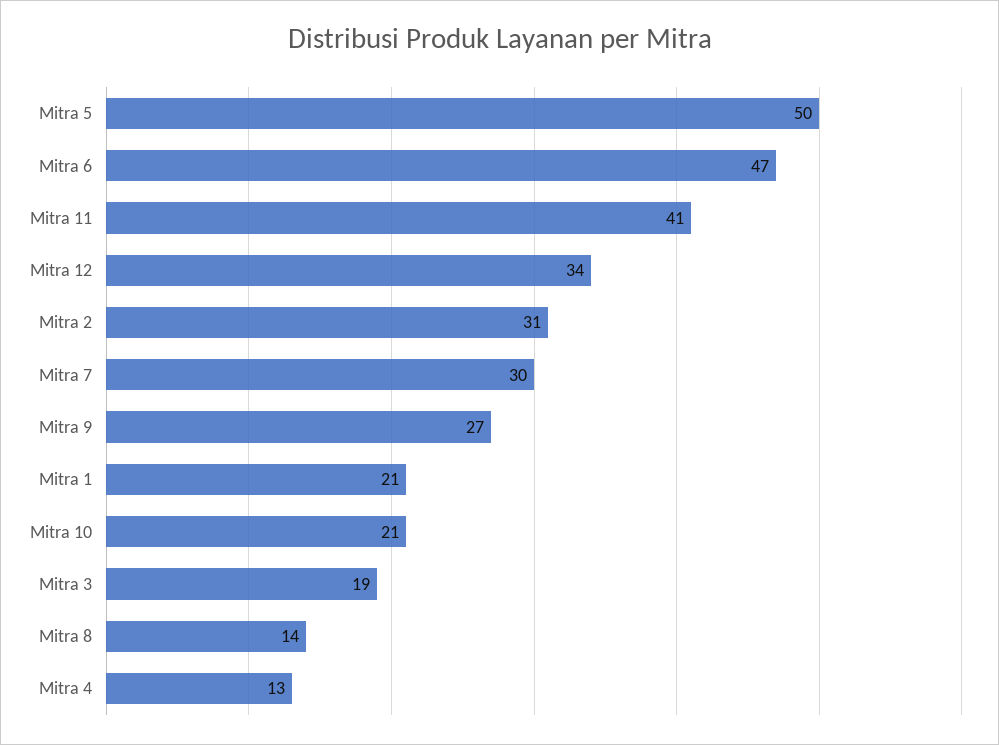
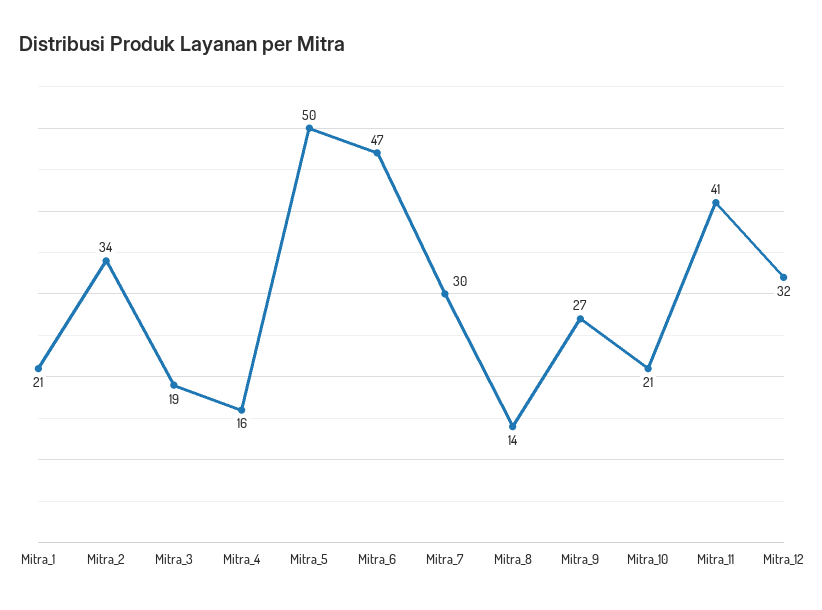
Mitra 12: 34 -> 32
Mitra 2: 31 -> 34
Mitra 4: 13 -> 16

